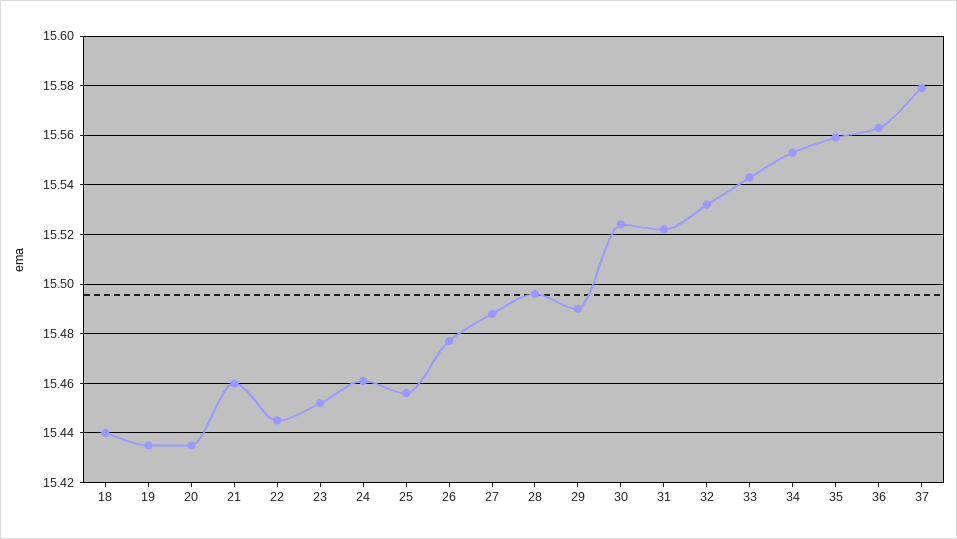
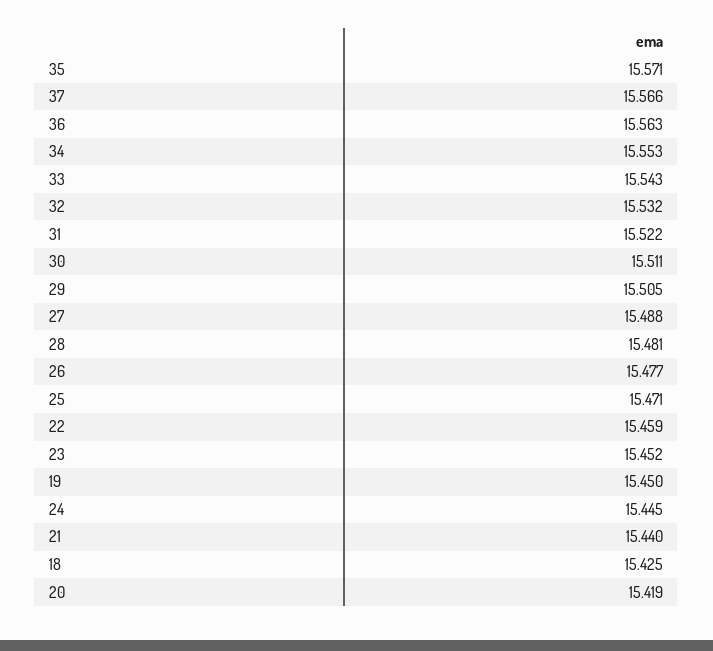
18: 15.44 -> 15.425
19: 15.435 -> 15.45
20: 15.435 -> 15.419
21: 15.46 -> 15.44
22: 15.445 -> 15.459
24: 15.46 -> 15.445
25: 15.455 -> 15.471
28: 15.495 -> 15.481
29: 15.49 -> 15.505
30: 15.525 -> 15.511
35: 15.56 -> 15.571
37: 15.58 -> 15.566

